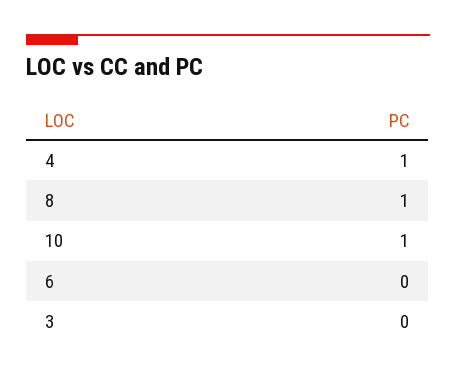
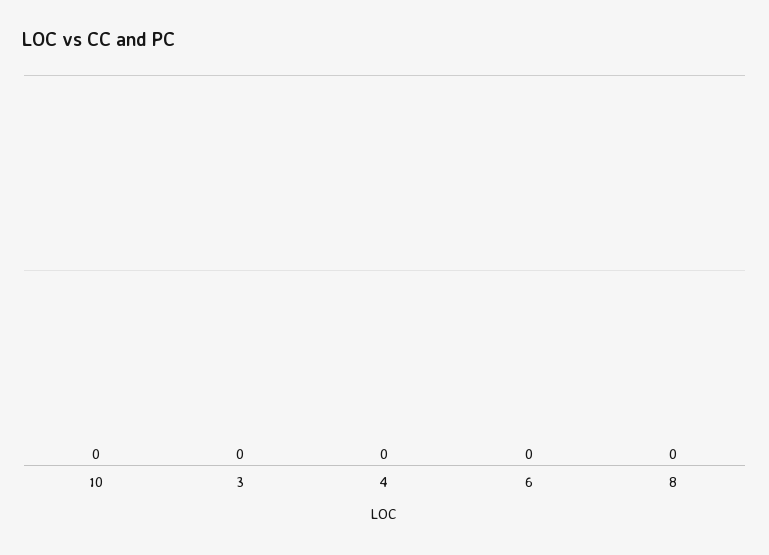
4: 1 -> 0
8: 1 -> 0
10: 1 -> 0

